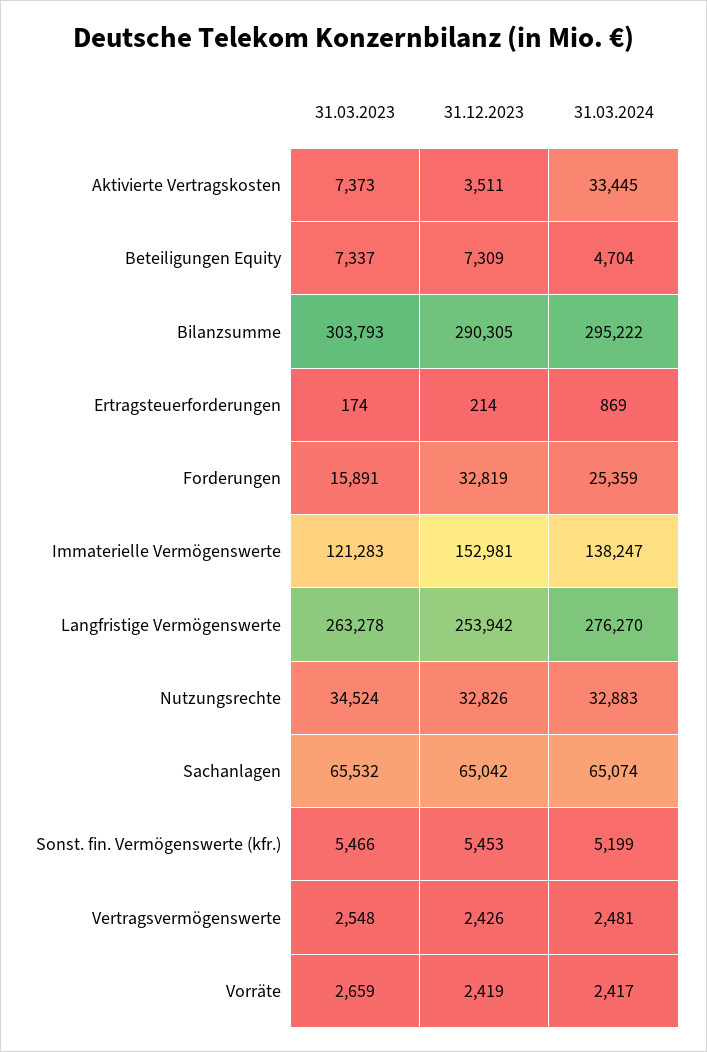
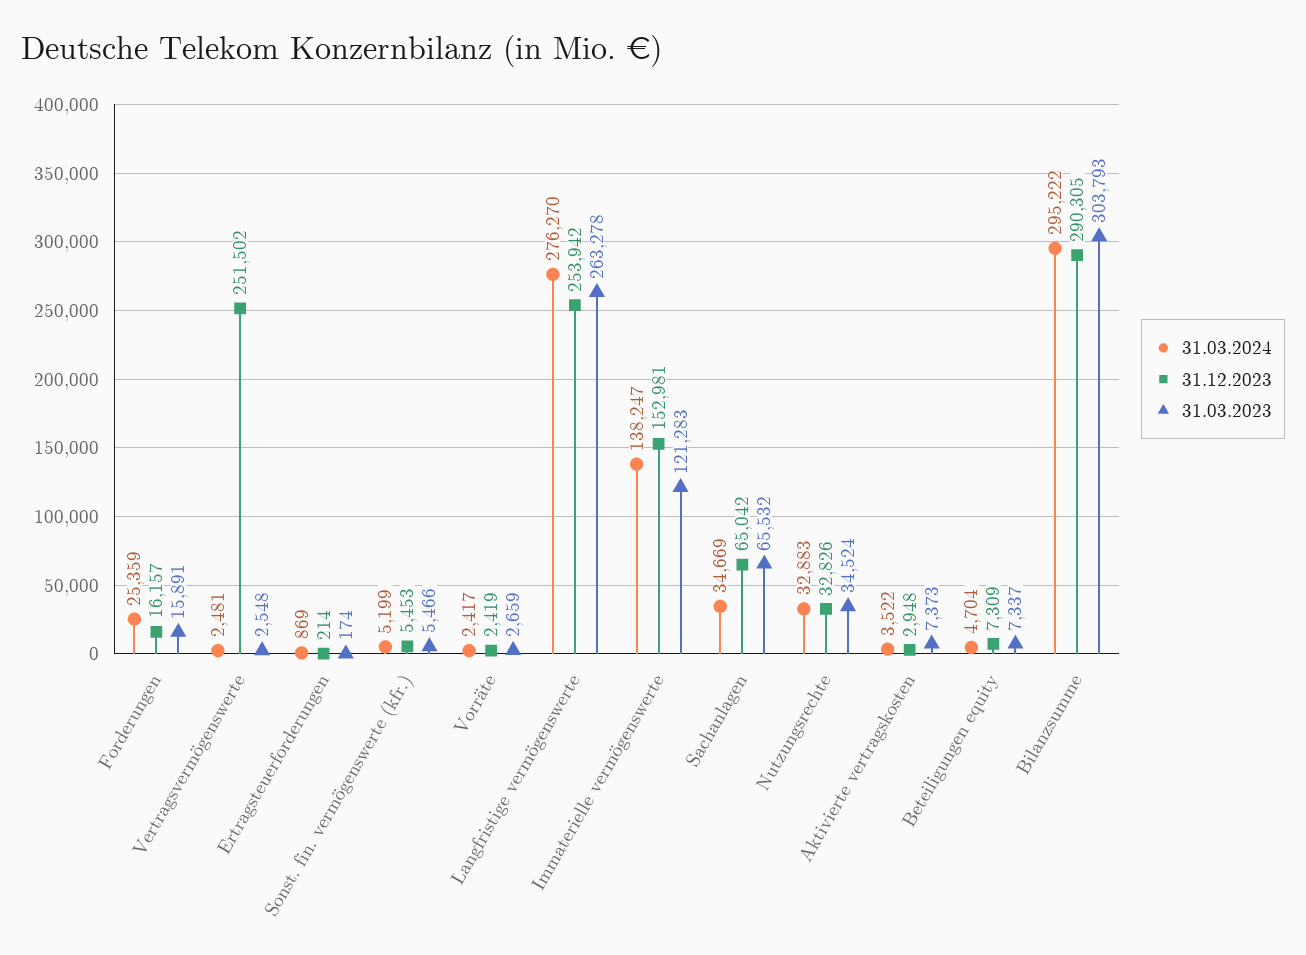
31.12.2023, Aktivierte Vertragskosten: 3511 -> 2948
31.03.2024, Aktivierte Vertragskosten: 33445 -> 3522
31.12.2023, Forderungen: 32819 -> 16157
31.03.2024, Sachanlagen: 65074 -> 34669
31.12.2023, Vertragsvermögenswerte: 2426 -> 251502

